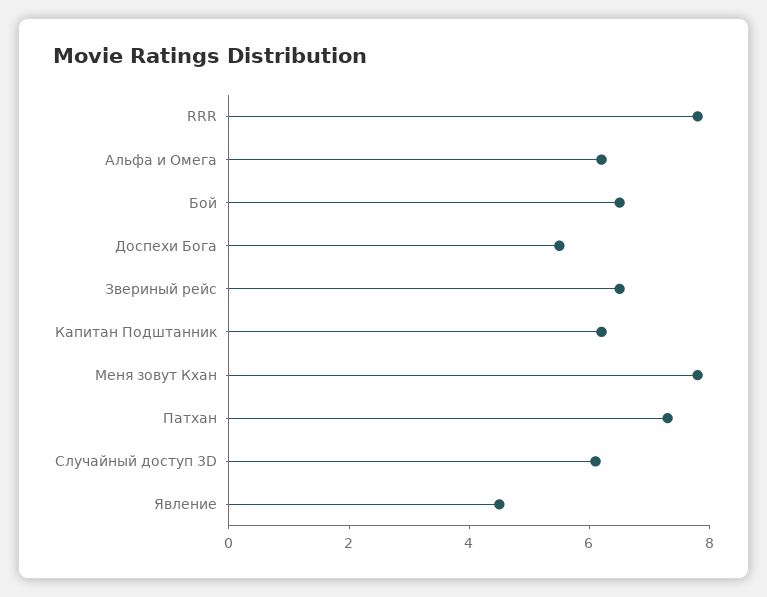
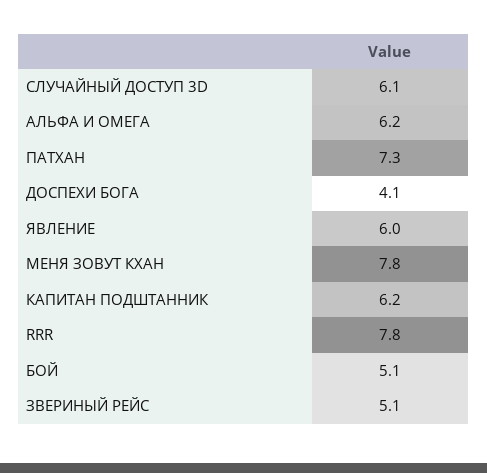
Бой: 6.5 -> 5.1
Доспехи Бога: 5.5 -> 4.1
Звериный рейс: 6.5 -> 5.1
Явление: 4.5 -> 6

